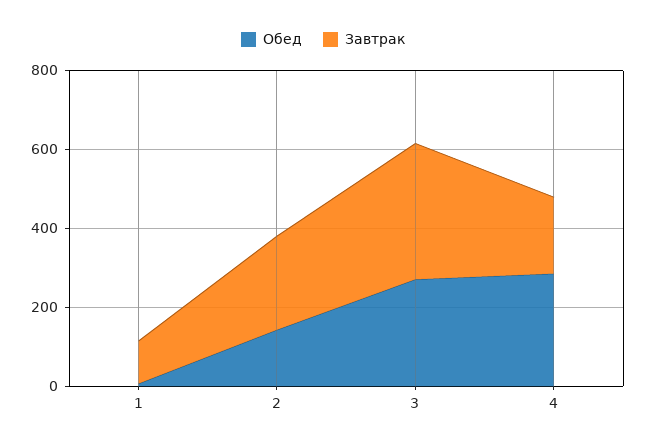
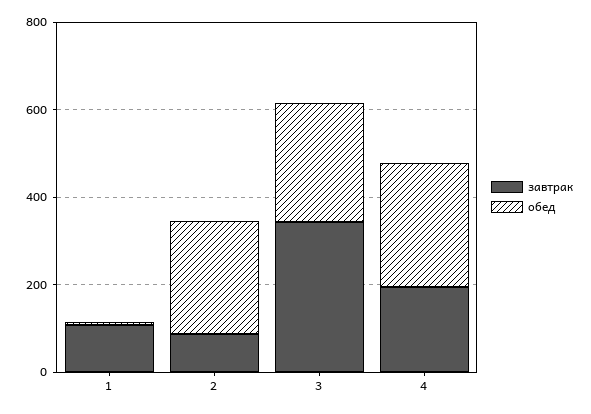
Обед, 2: 150 -> 250
Завтрак, 2: 250 -> 100

